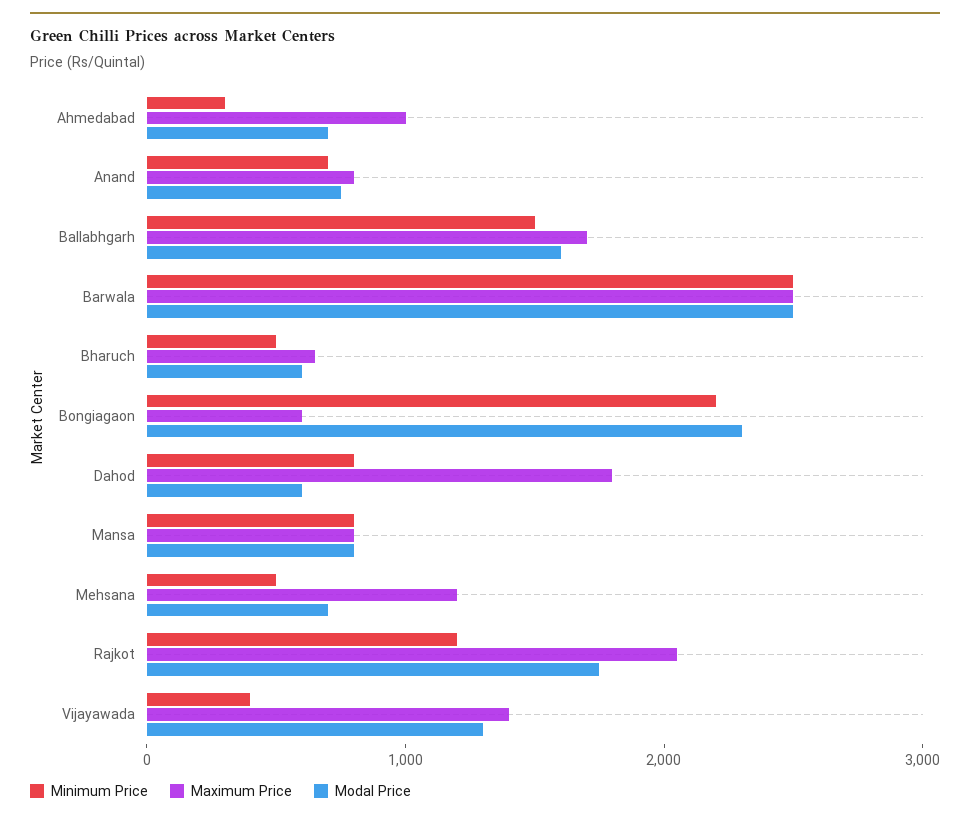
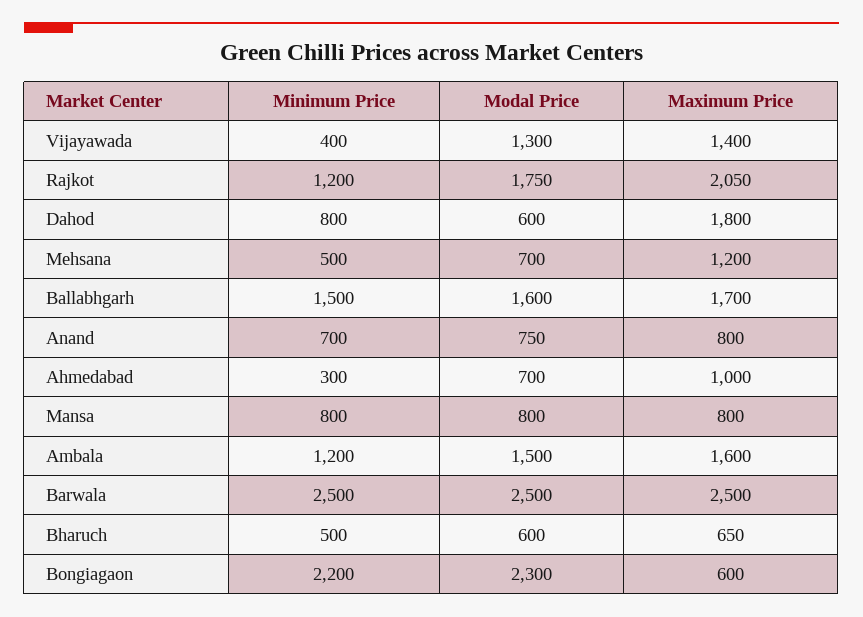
Minimum Price, Ambala: none -> 1200
Modal Price, Ambala: none -> 1500
Maximum Price, Ambala: none -> 1600

